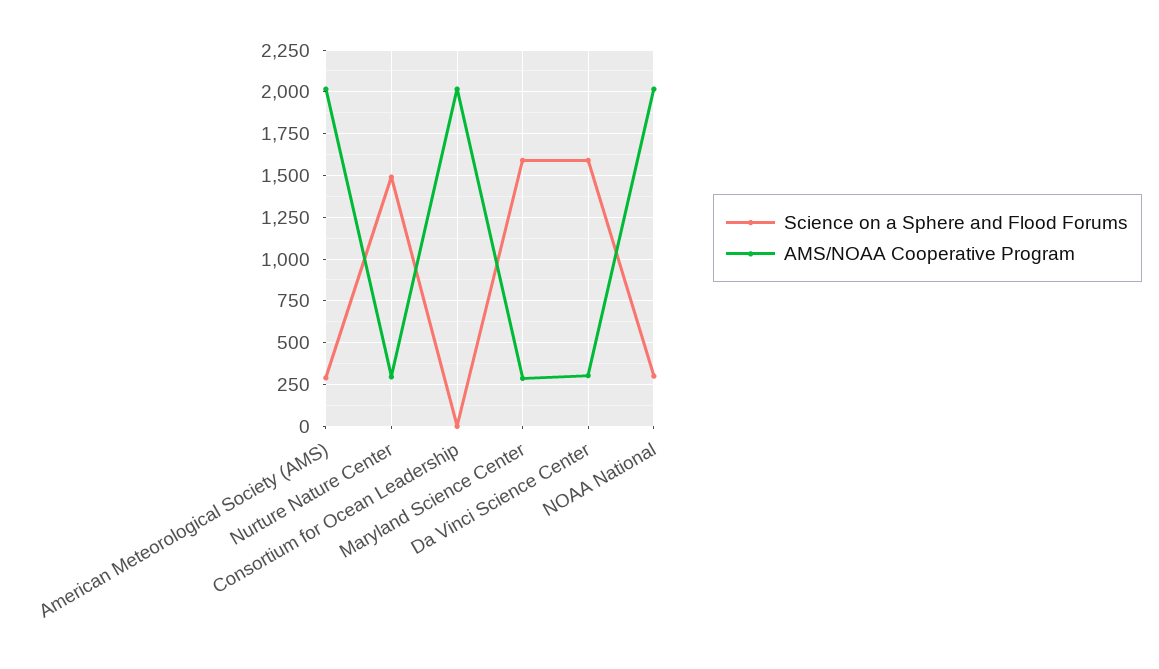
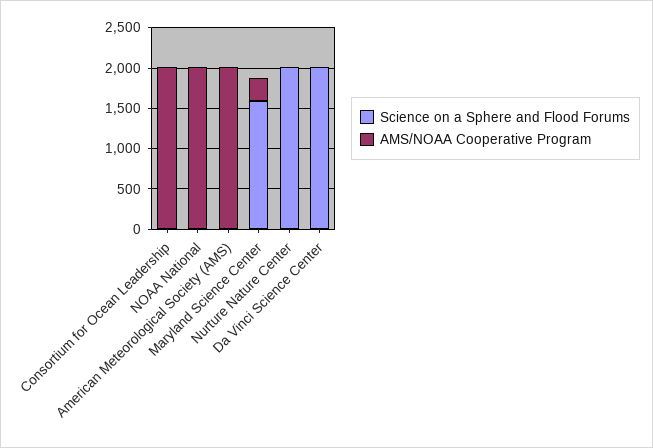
Science on a Sphere and Flood Forums, American Meteorological Society (AMS): 300 -> 0
Science on a Sphere and Flood Forums, Nurture Nature Center: 1500 -> 2000
AMS/NOAA Cooperative Program, Nurture Nature Center: 300 -> 0
Science on a Sphere and Flood Forums, Da Vinci Science Center: 1600 -> 2000
AMS/NOAA Cooperative Program, Da Vinci Science Center: 300 -> 0
Science on a Sphere and Flood Forums, NOAA National: 300 -> 0

